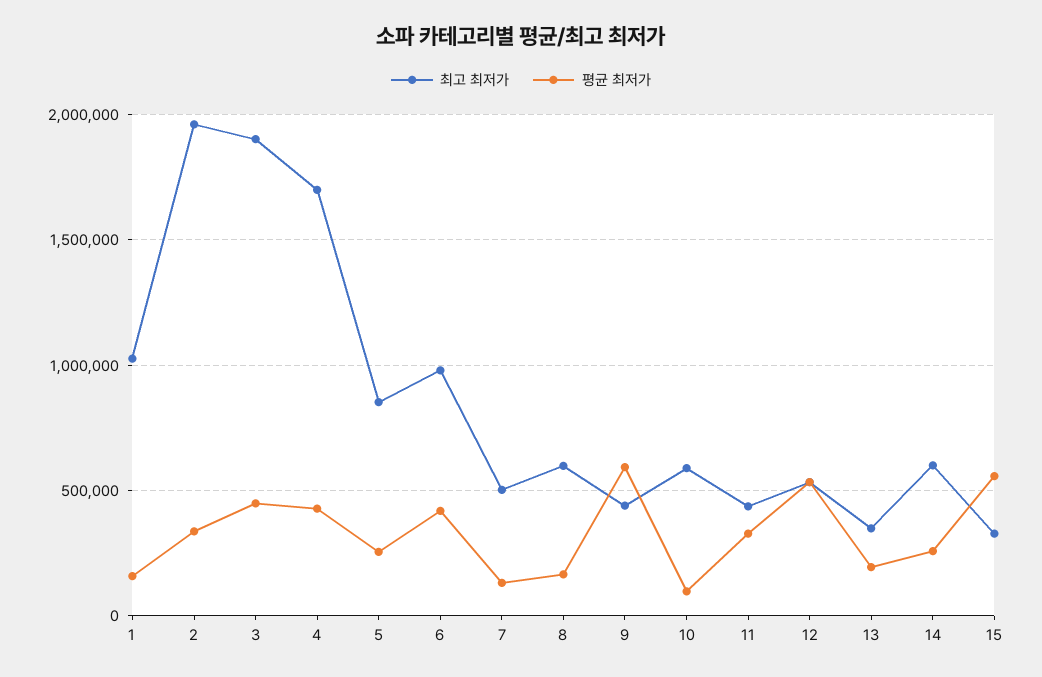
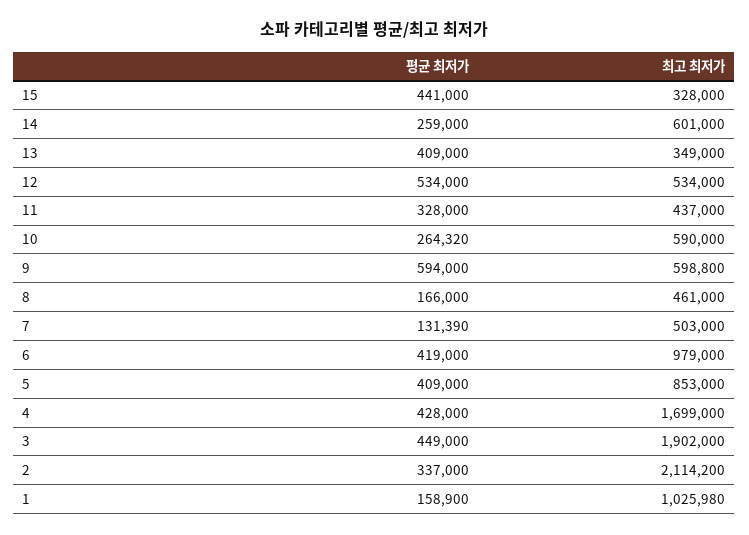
최고 최저가, 2: 1950000 -> 2114200
평균 최저가, 5: 250000 -> 409000
최고 최저가, 8: 600000 -> 461000
최고 최저가, 9: 450000 -> 598800
평균 최저가, 10: 100000 -> 264320
평균 최저가, 13: 200000 -> 409000
평균 최저가, 15: 550000 -> 441000

